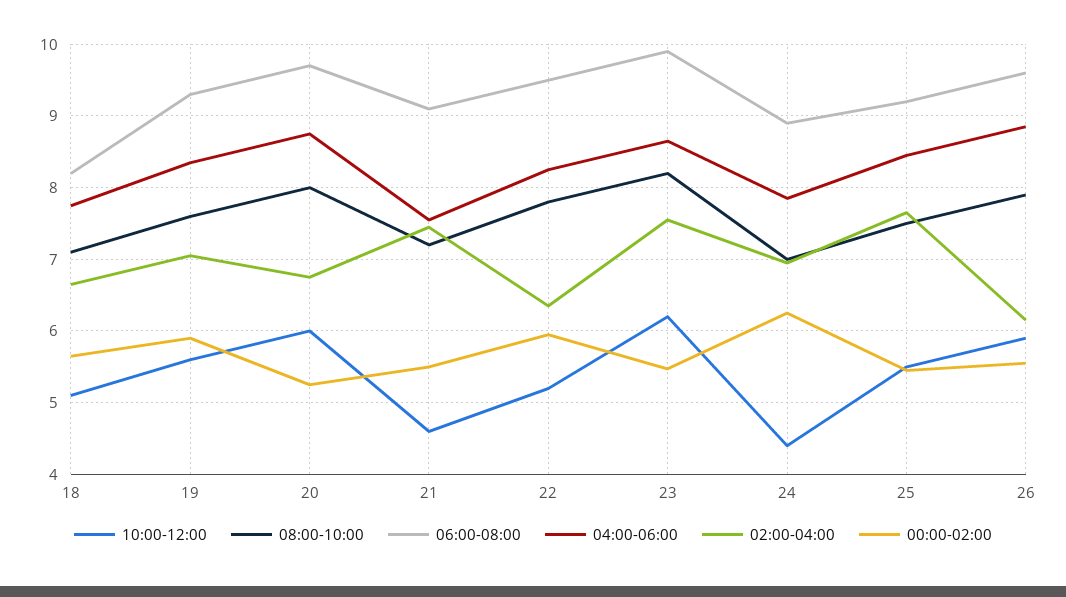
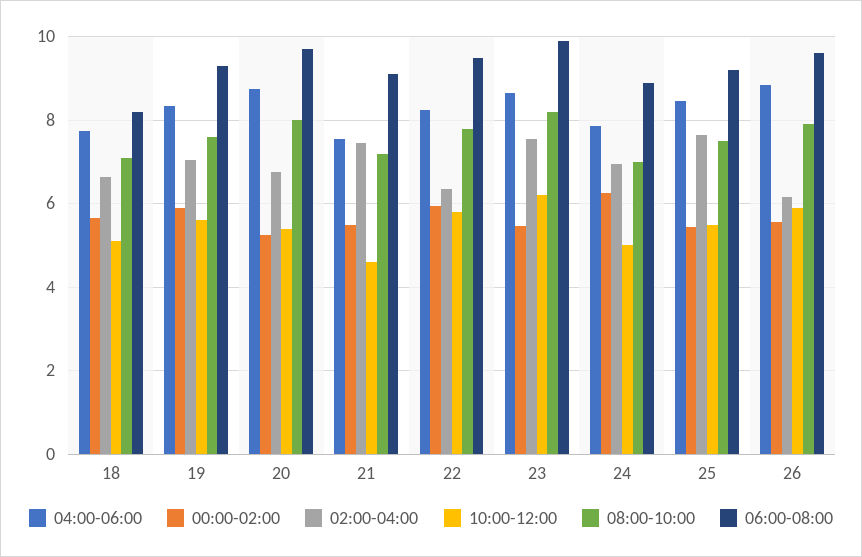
10:00-12:00, 20: 6 -> 5.4
10:00-12:00, 22: 5.2 -> 5.8
10:00-12:00, 24: 4.4 -> 5

